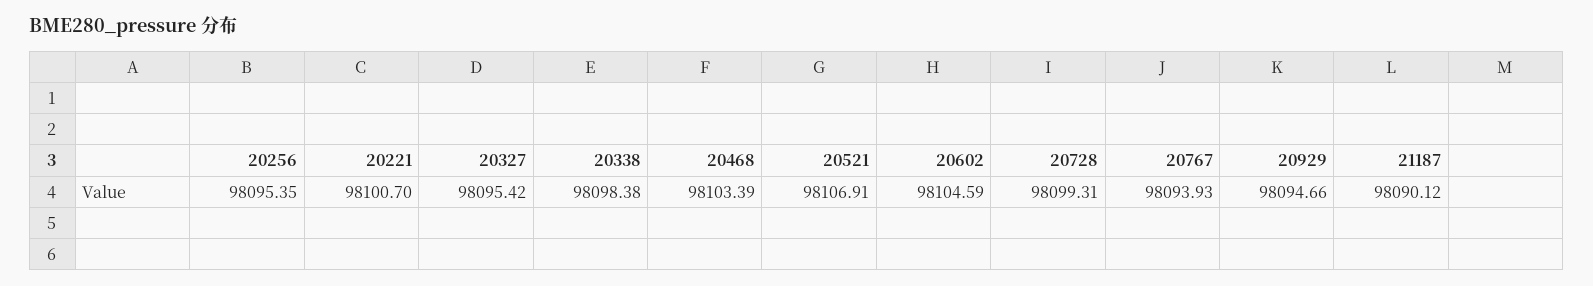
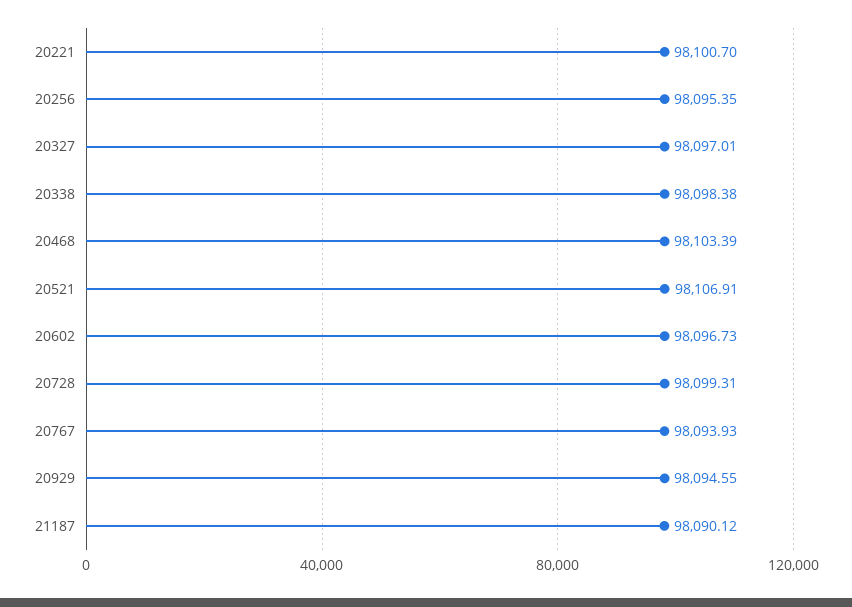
20327: 98095.42 -> 98097.01
20602: 98104.59 -> 98096.73
20929: 98094.66 -> 98094.55

